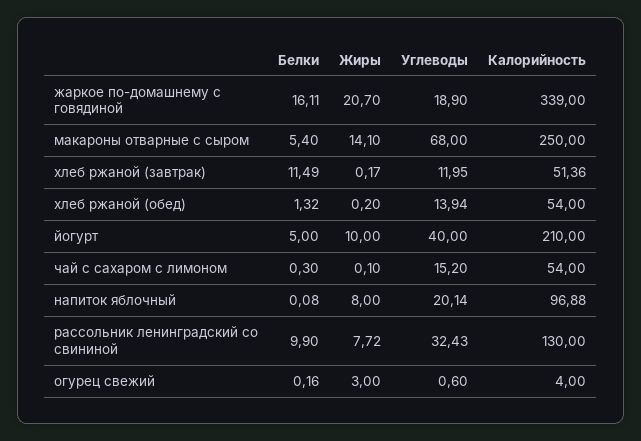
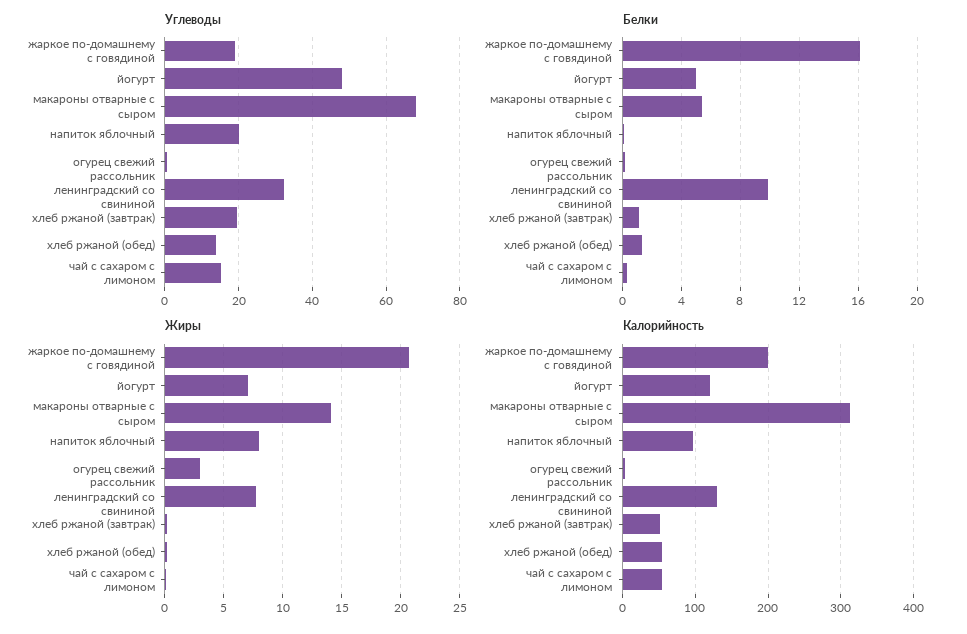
Калорийность, жаркое по-домашнему с говядиной: 339 -> 200
Калорийность, макароны отварные с сыром: 250 -> 310
Белки, хлеб ржаной (завтрак): 11.49 -> 1
Углеводы, хлеб ржаной (завтрак): 11.95 -> 20
Жиры, йогурт: 10 -> 7
Углеводы, йогурт: 40 -> 48
Калорийность, йогурт: 210 -> 120

